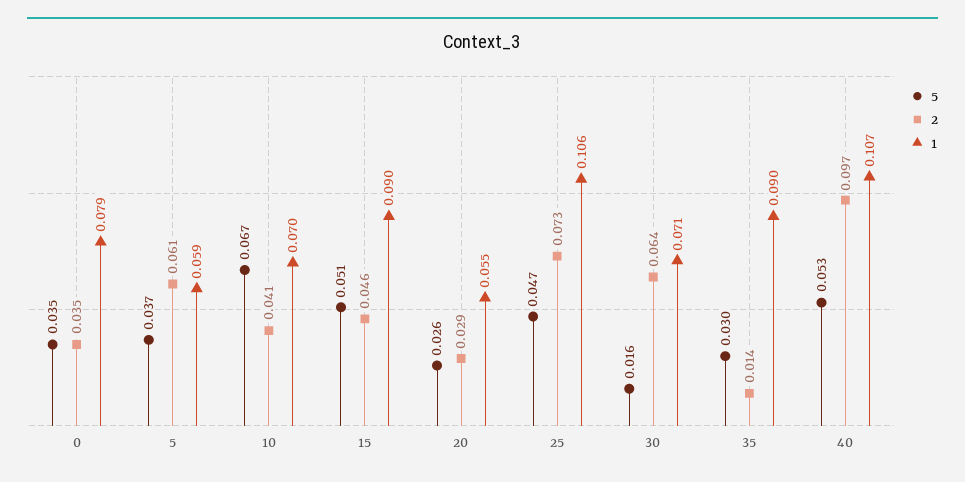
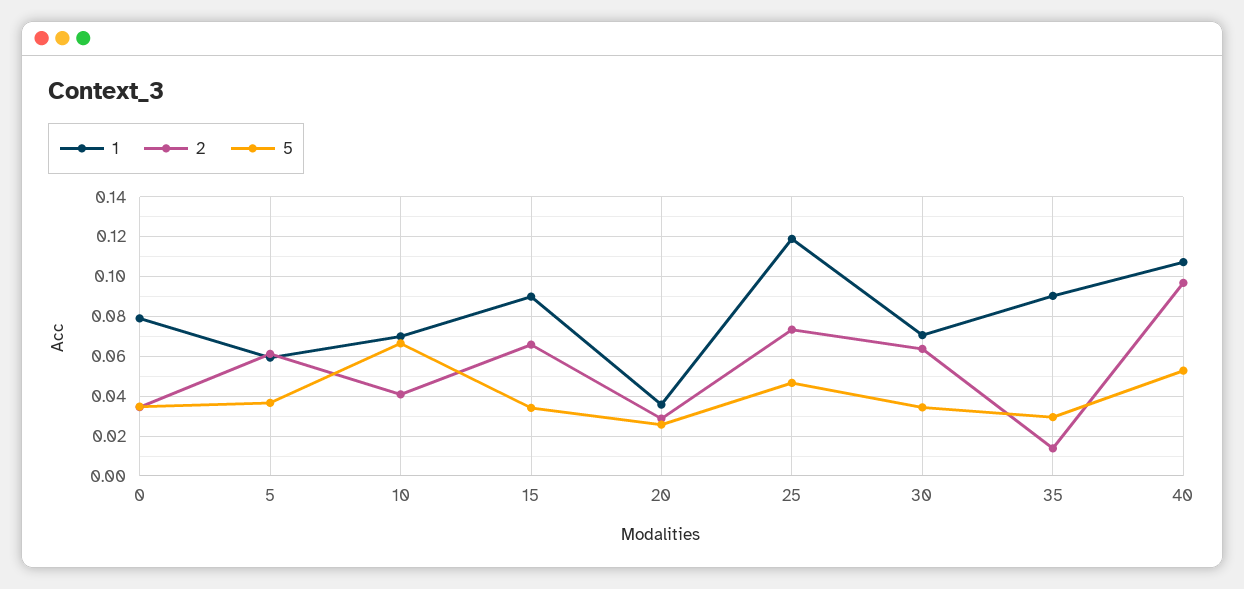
5, 15: 0.051 -> 0.035
2, 15: 0.046 -> 0.065
1, 20: 0.055 -> 0.035
1, 25: 0.106 -> 0.12
5, 30: 0.016 -> 0.035

